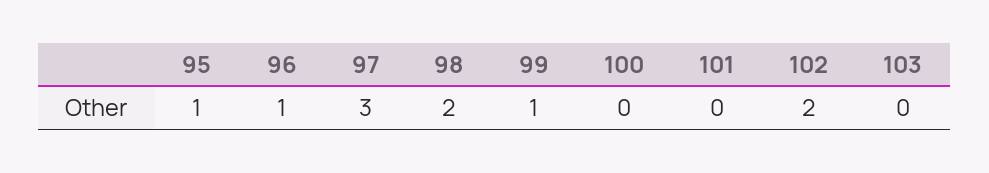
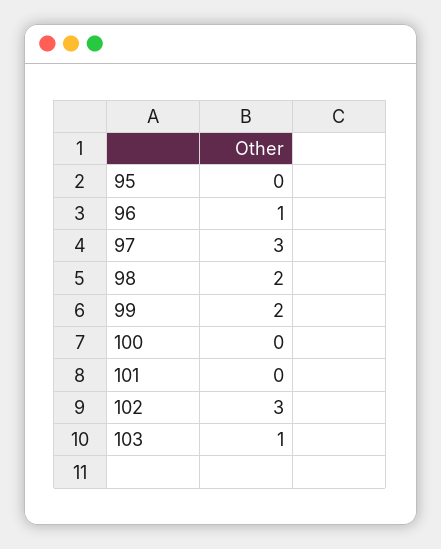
95: 1 -> 0
99: 1 -> 2
102: 2 -> 3
103: 0 -> 1

